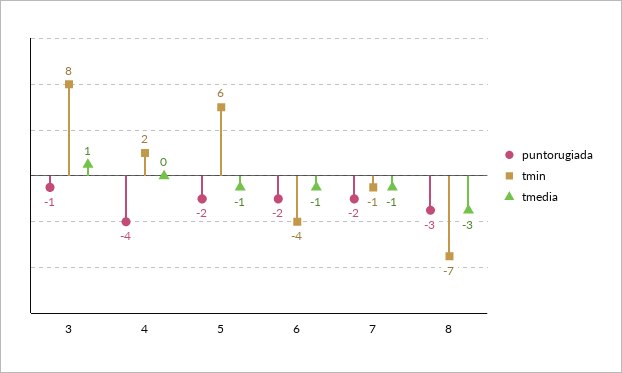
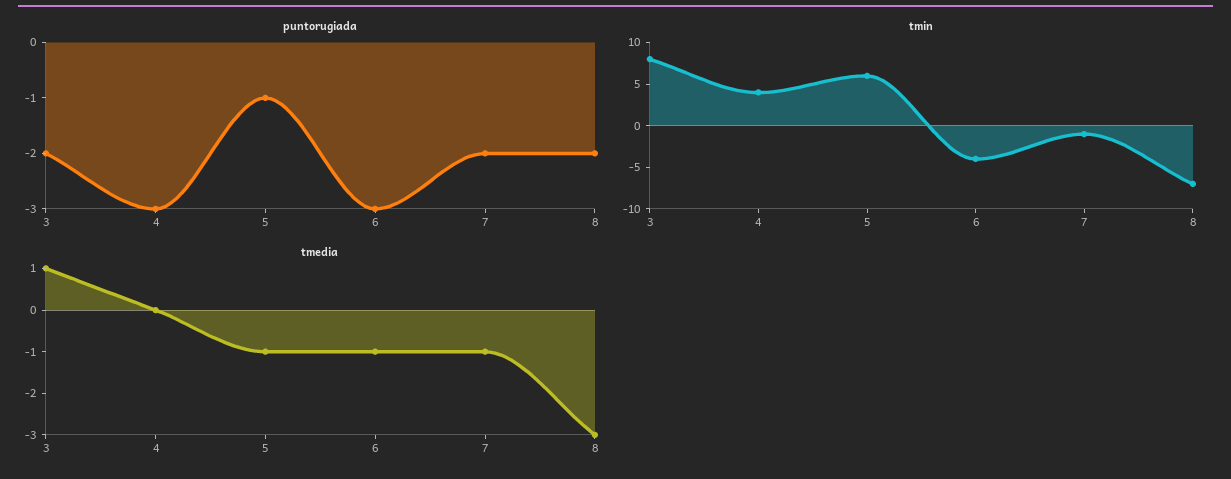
puntorugiada, 3: -1 -> -2
puntorugiada, 4: -4 -> -3
tmin, 4: 2 -> 4
puntorugiada, 5: -2 -> -1
puntorugiada, 6: -2 -> -3
puntorugiada, 8: -3 -> -2

